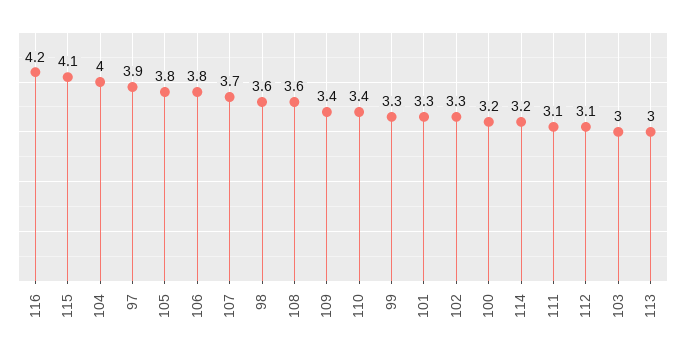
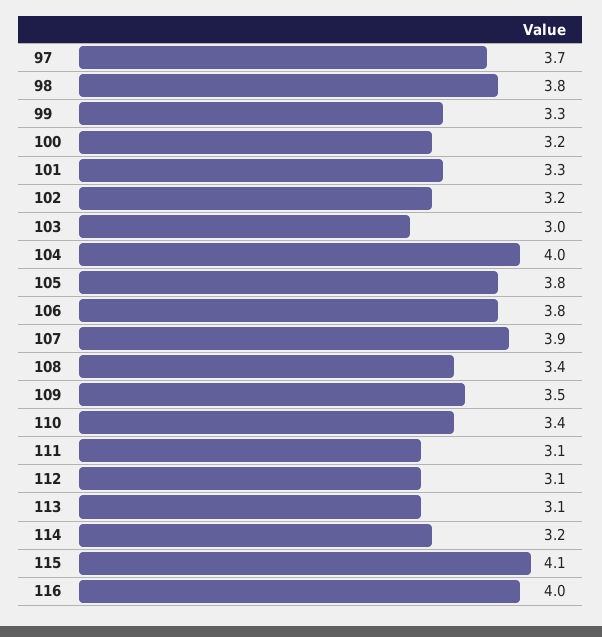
116: 4.2 -> 4
97: 3.9 -> 3.7
107: 3.7 -> 3.9
98: 3.6 -> 3.8
108: 3.6 -> 3.4
109: 3.4 -> 3.5
102: 3.3 -> 3.2
113: 3 -> 3.1

